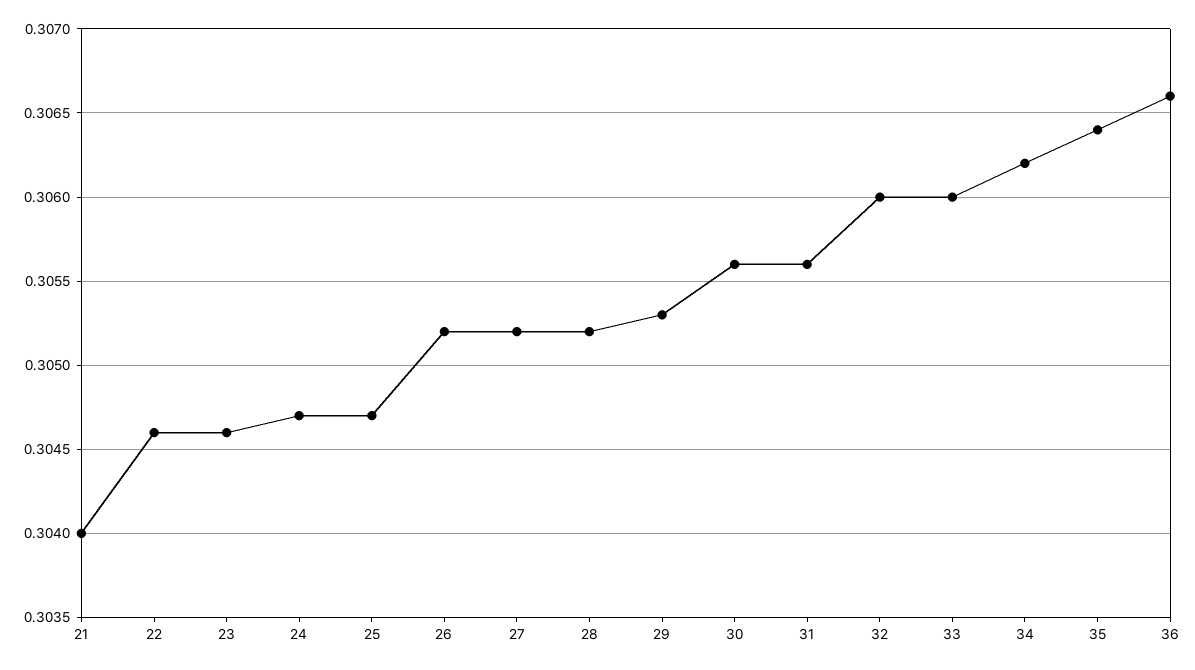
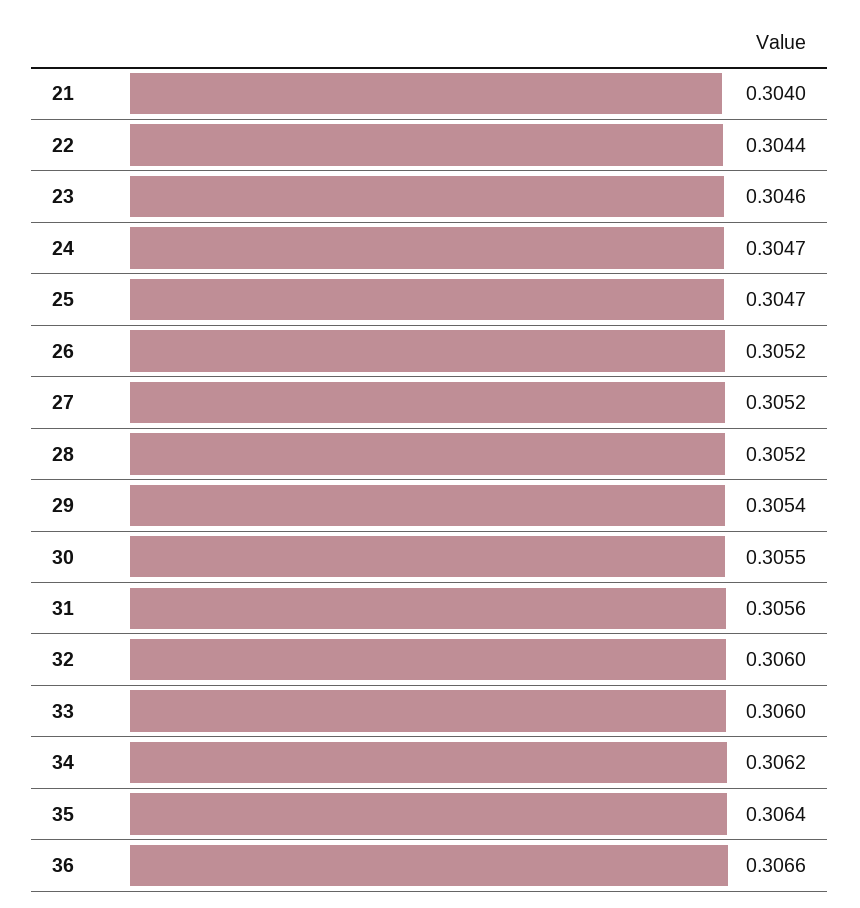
22: 0.3046 -> 0.3044
29: 0.3053 -> 0.3054
30: 0.3056 -> 0.3055

